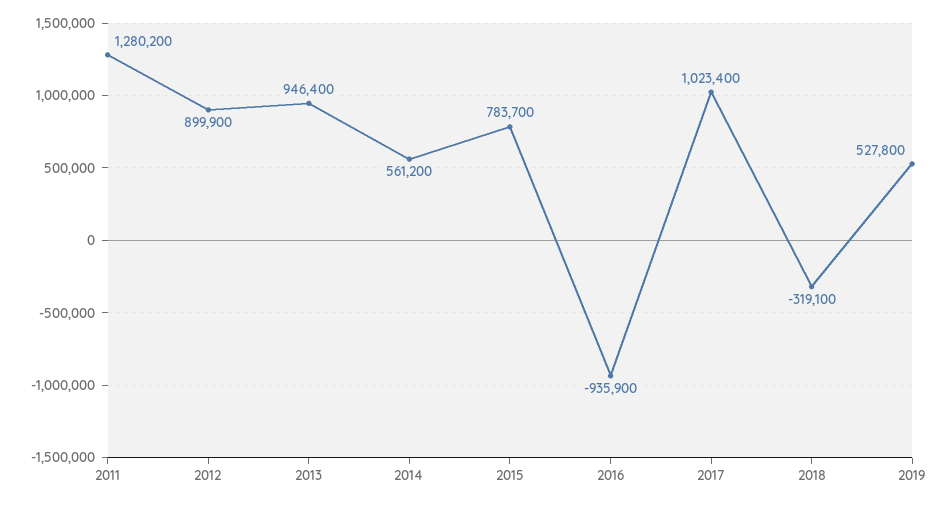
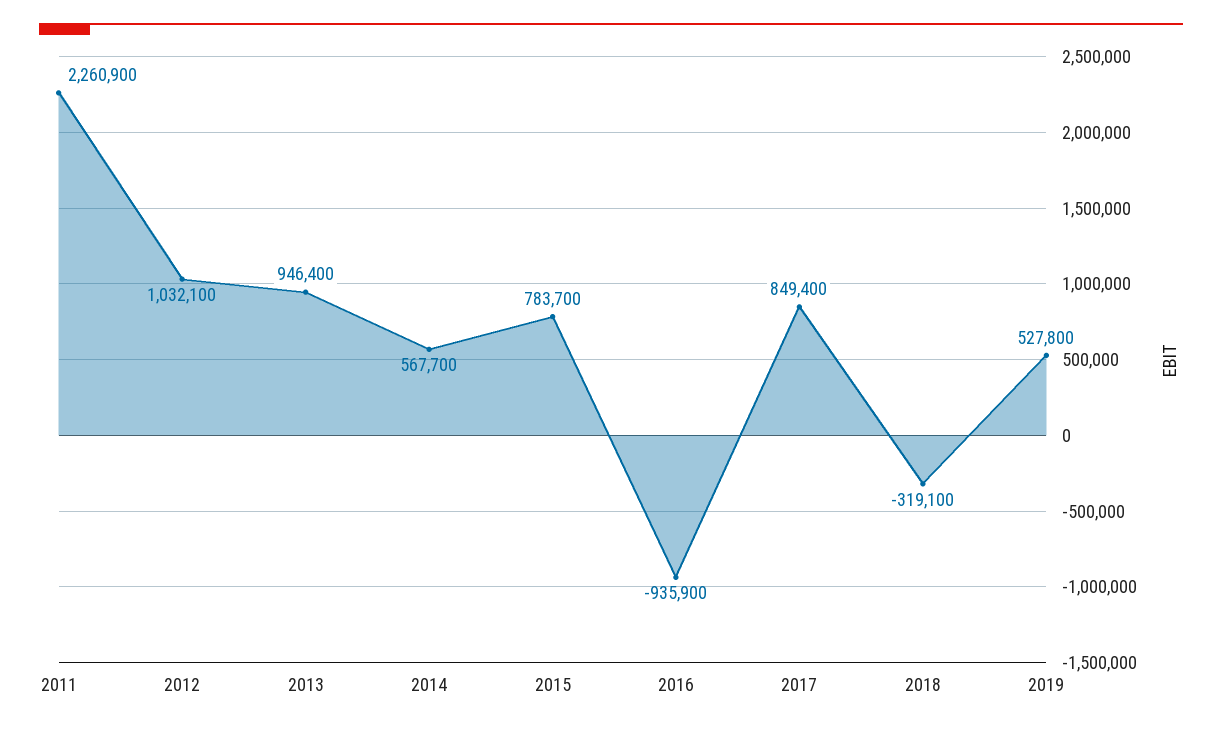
2011: 1280200 -> 2260900
2012: 899900 -> 1032100
2014: 561200 -> 567700
2017: 1023400 -> 849400

